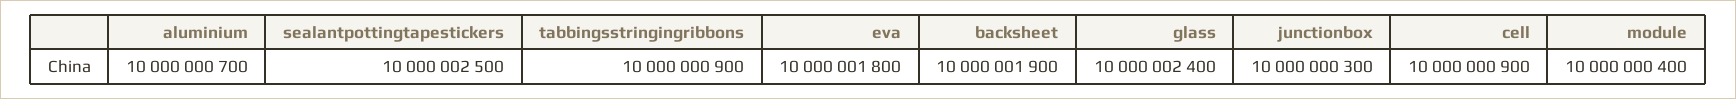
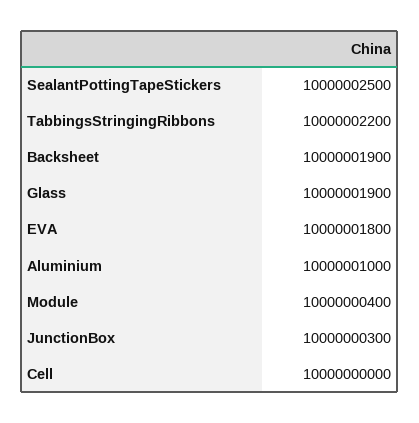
aluminium: 10000000700 -> 10000001000
tabbingsstringingribbons: 10000000900 -> 10000002200
glass: 10000002400 -> 10000001900
cell: 10000000900 -> 10000000000

